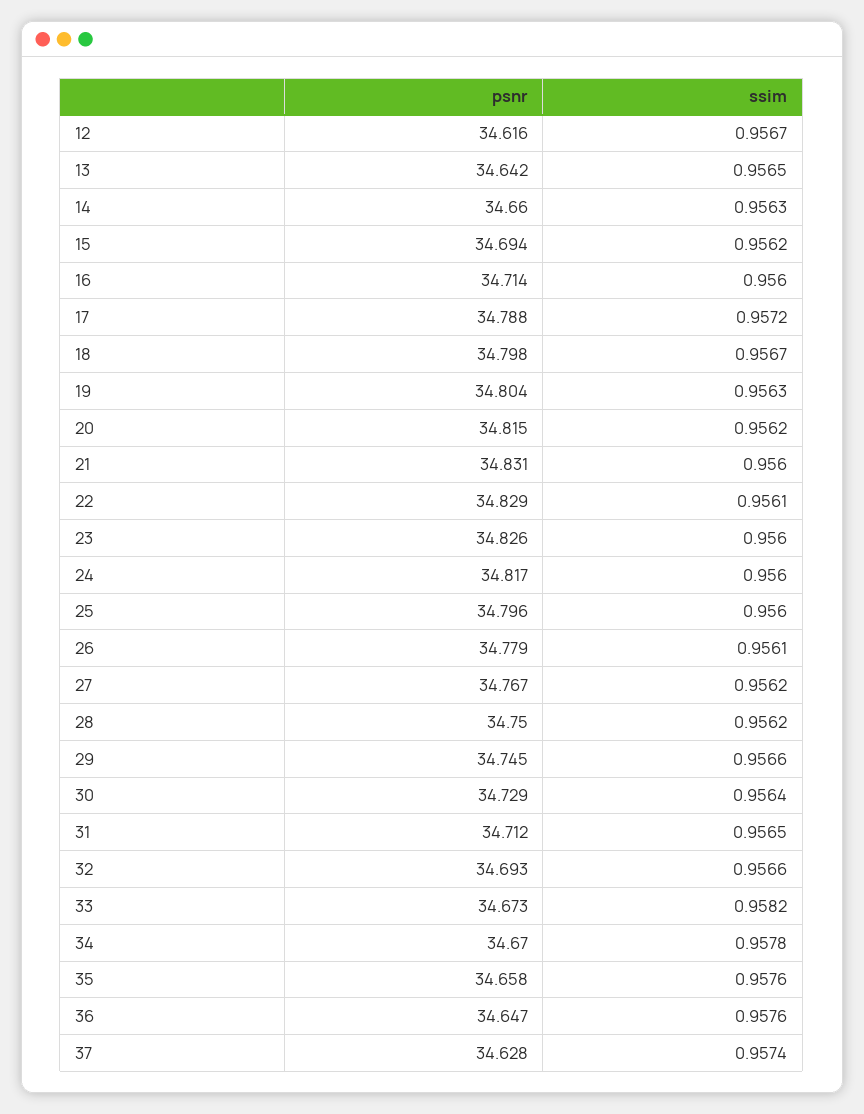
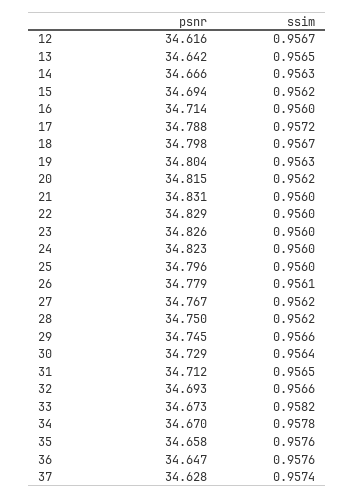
psnr, 14: 34.66 -> 34.666
ssim, 22: 0.9561 -> 0.956
psnr, 24: 34.817 -> 34.823

